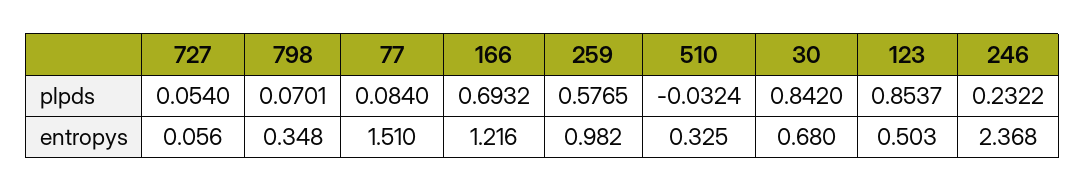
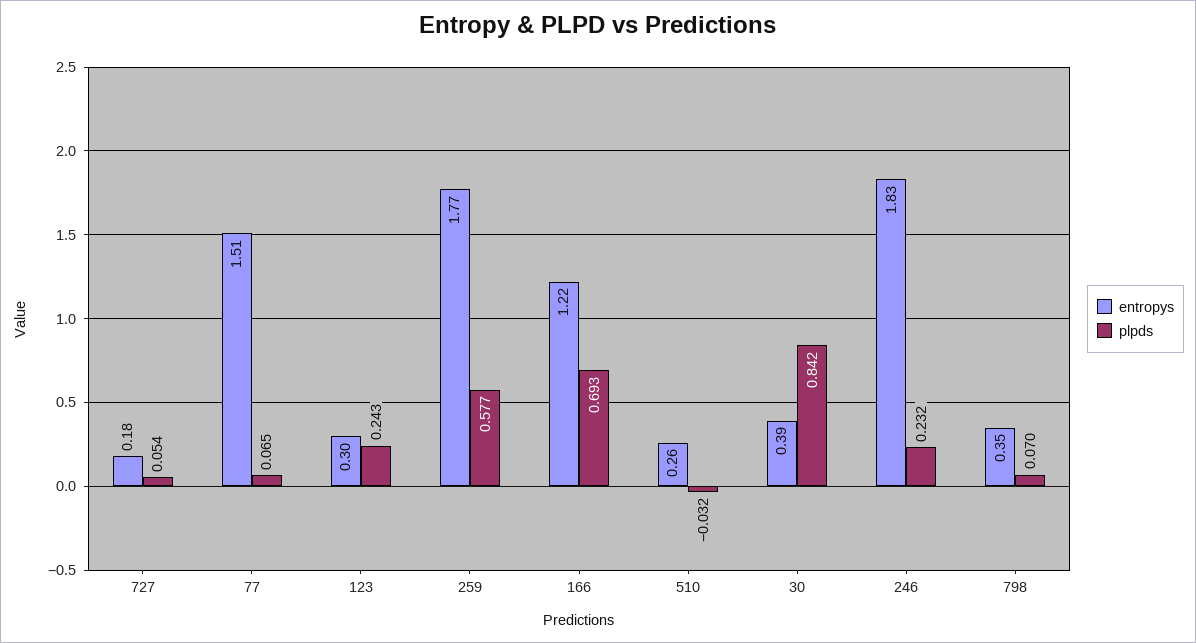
plpds, 77: 0.084 -> 0.065
plpds, 123: 0.8537 -> 0.243
entropys, 727: 0.056 -> 0.18
entropys, 259: 0.982 -> 1.77
entropys, 510: 0.325 -> 0.26
entropys, 30: 0.68 -> 0.39
entropys, 123: 0.503 -> 0.3
entropys, 246: 2.368 -> 1.83

